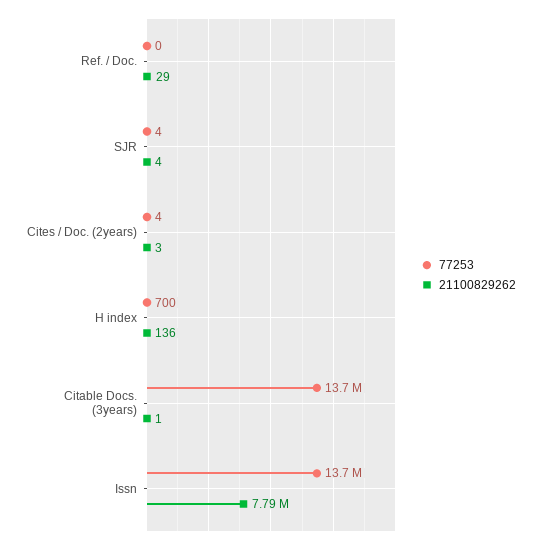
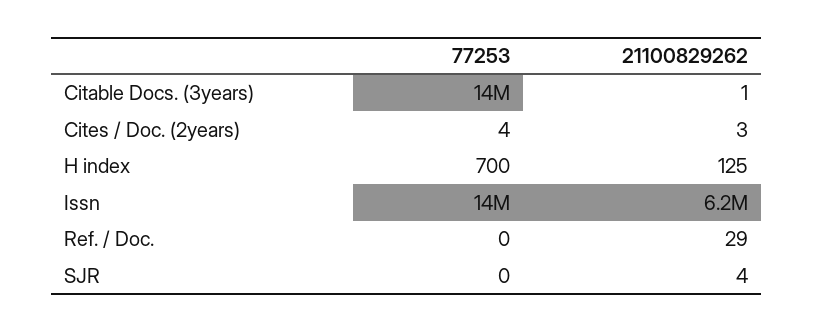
77253, SJR: 4 -> 0
21100829262, H index: 136 -> 125
21100829262, Issn: 7790000 -> 6200000

